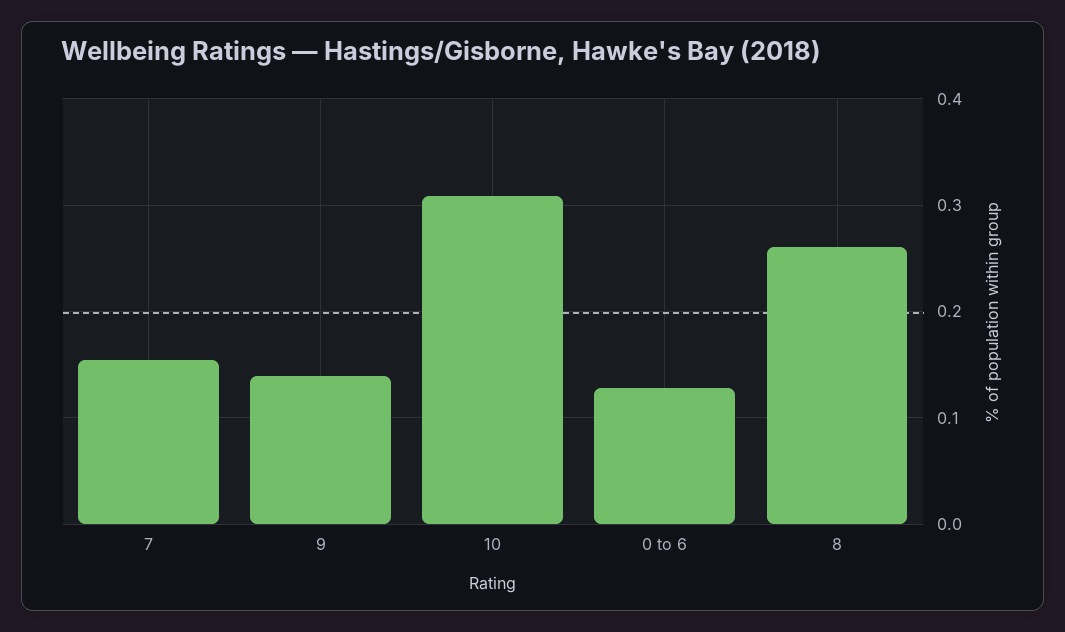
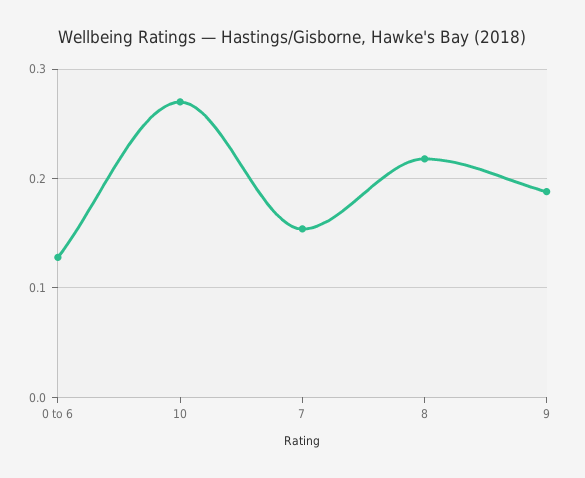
9: 0.14 -> 0.19
10: 0.31 -> 0.27
8: 0.26 -> 0.22

